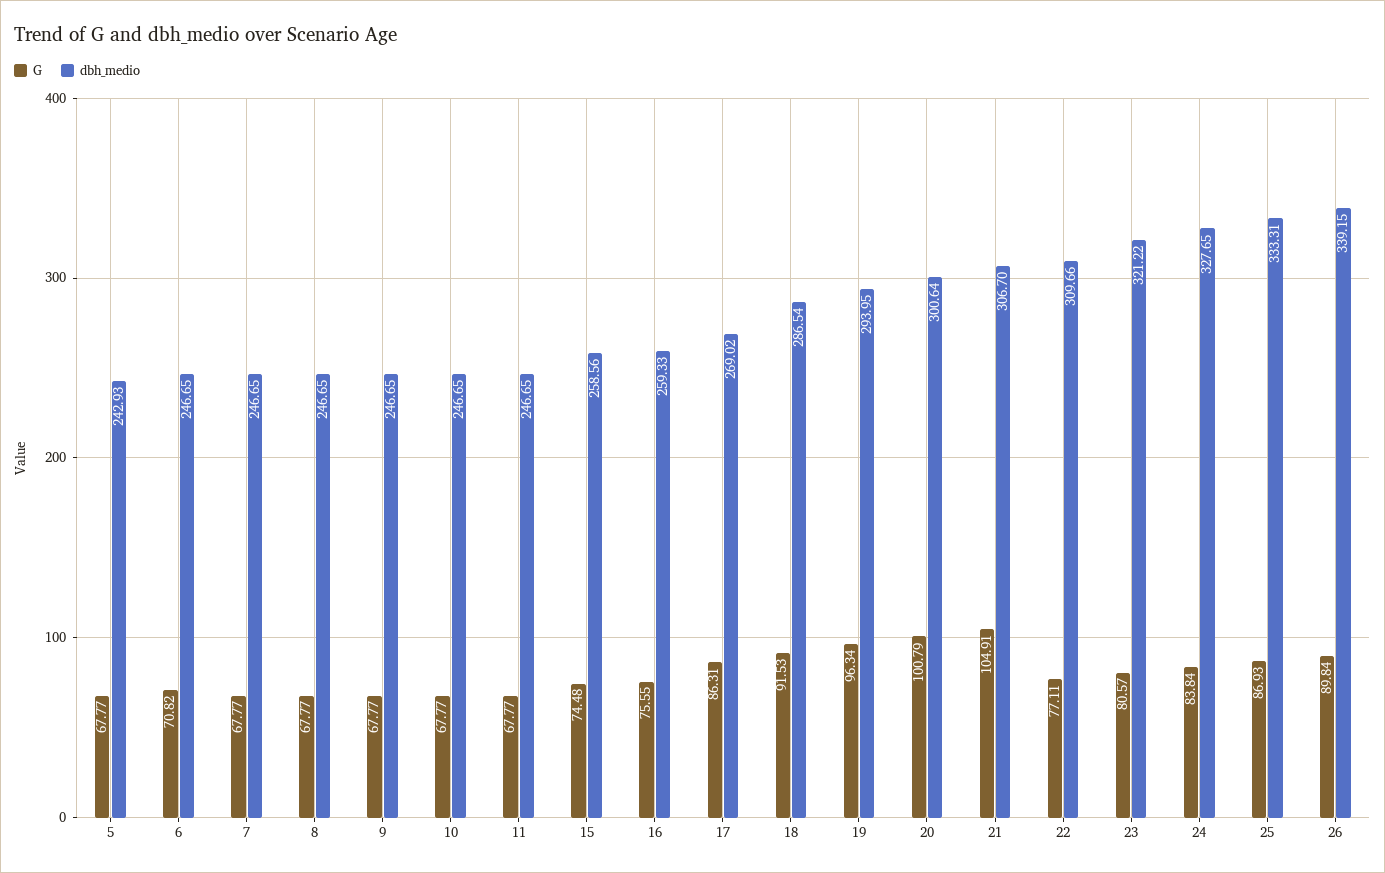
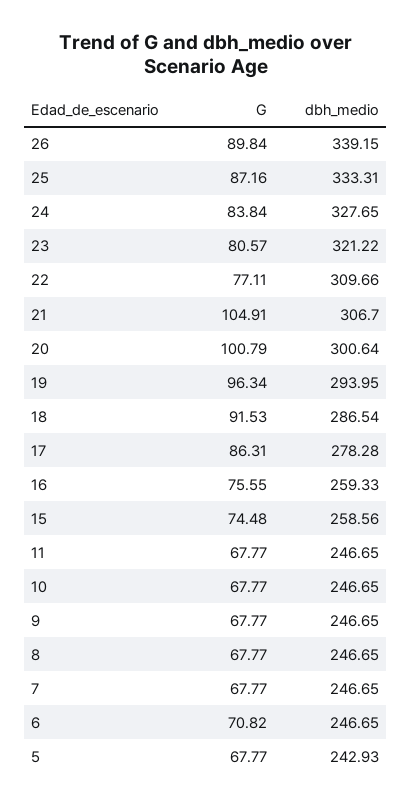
dbh_medio, 17: 269.02 -> 278.28
G, 25: 86.93 -> 87.16

